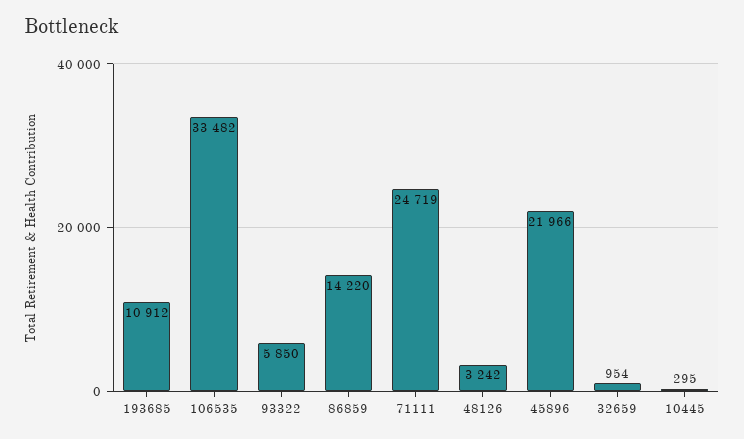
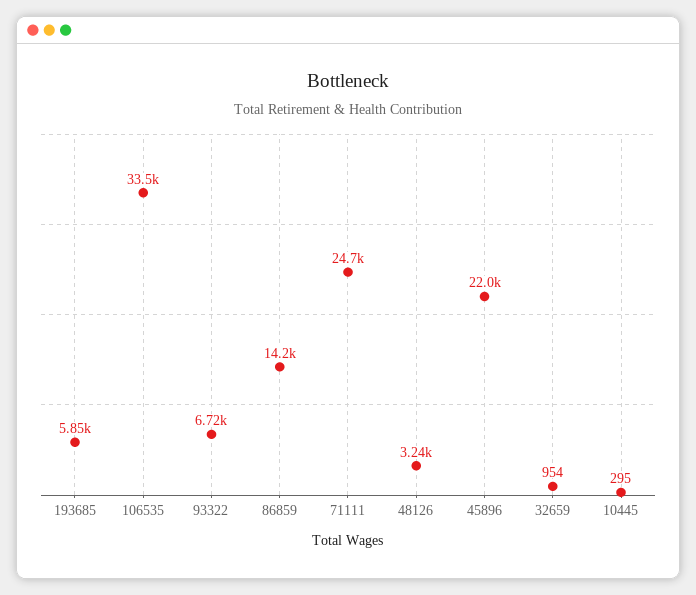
193685: 10912 -> 5850
93322: 5850 -> 6720

